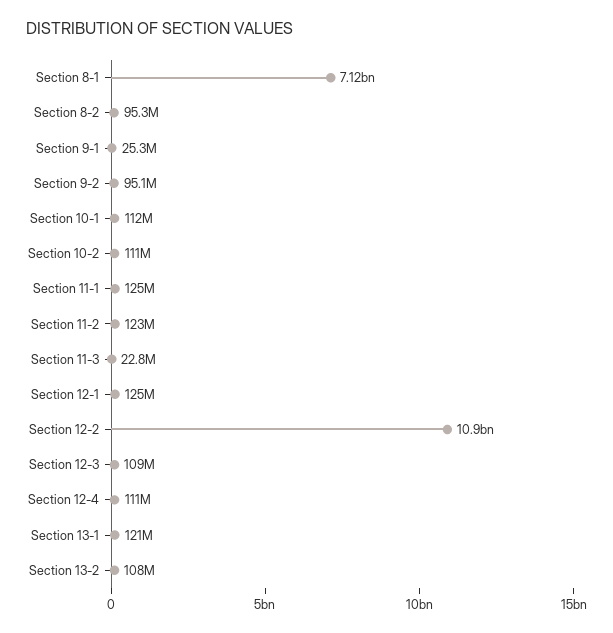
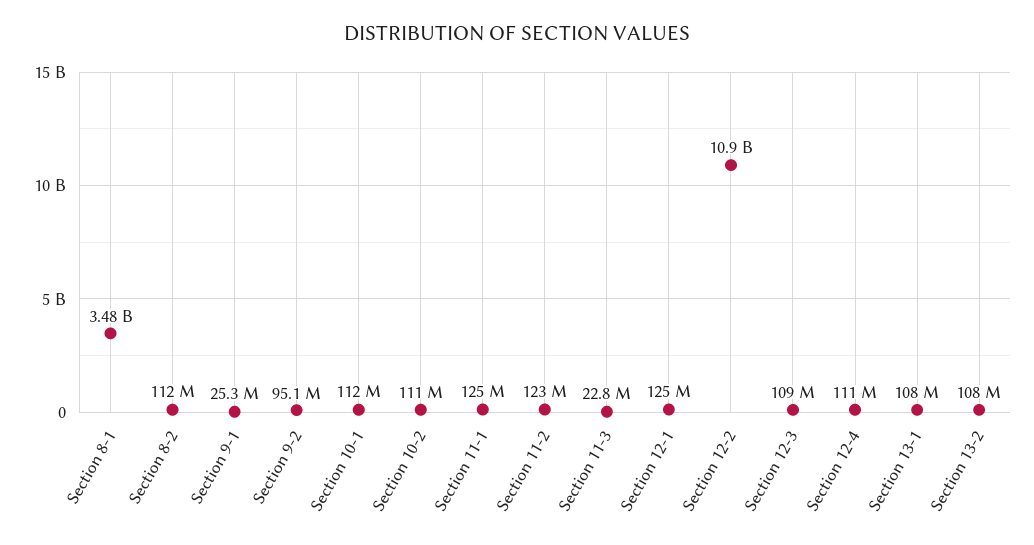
Section 8-1: 7120000000 -> 3480000000
Section 8-2: 95300000 -> 112000000
Section 13-1: 121000000 -> 108000000

